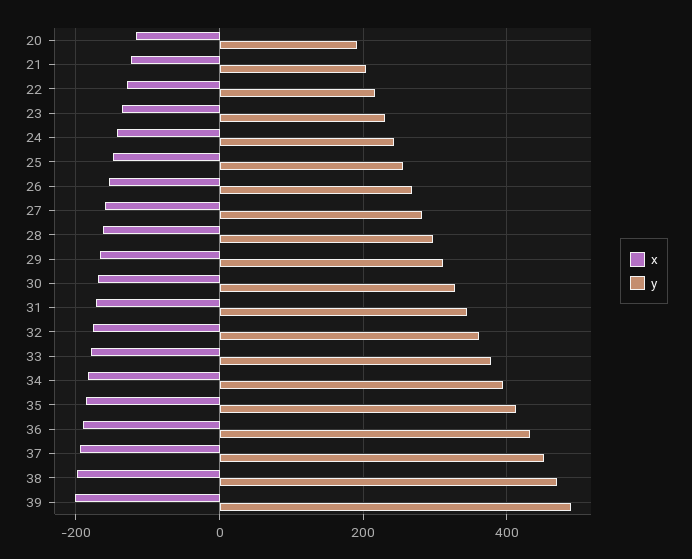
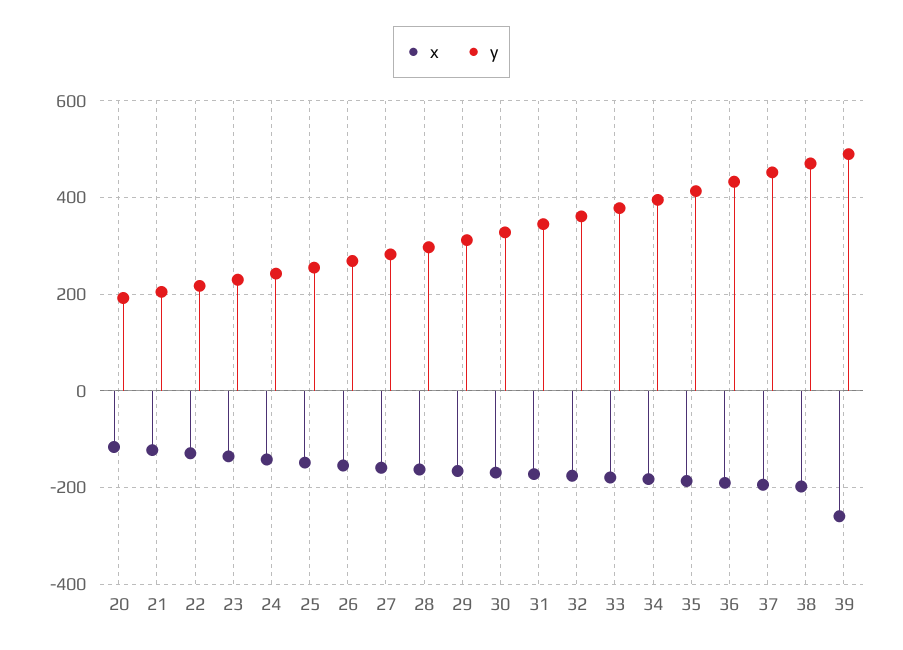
x, 39: -200 -> -260

